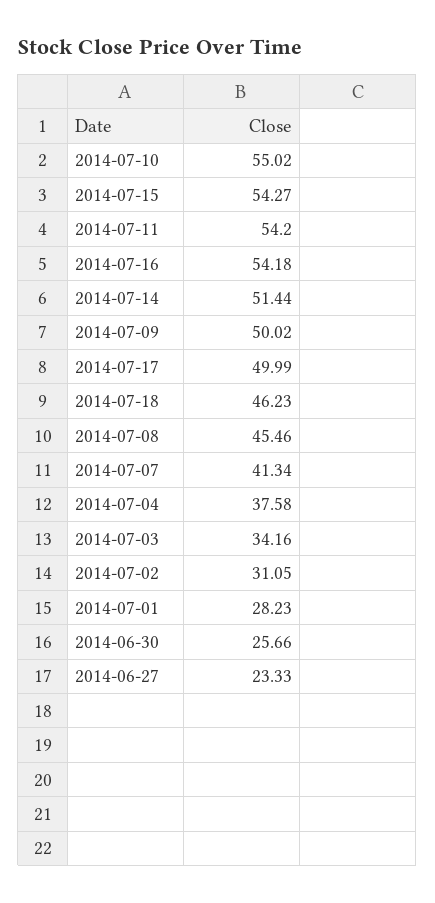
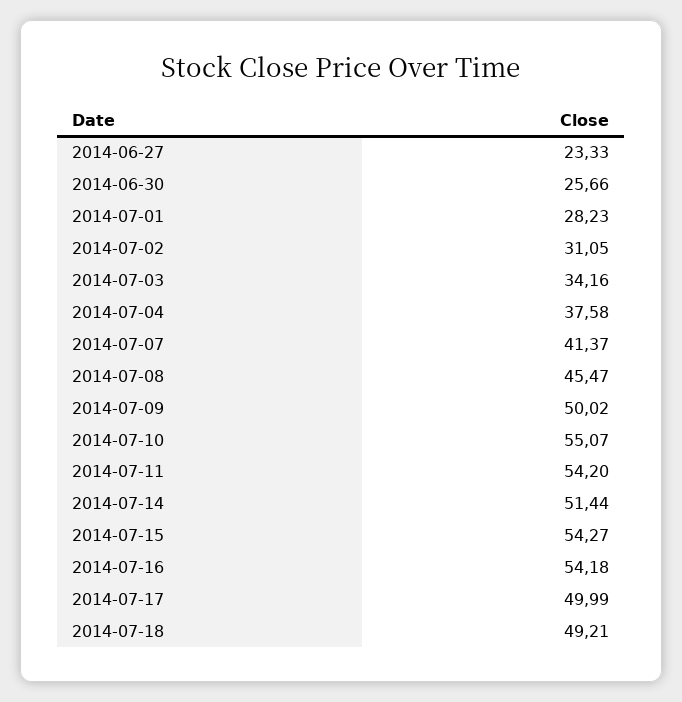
2014-07-10: 55.02 -> 55.07
2014-07-18: 46.23 -> 49.21
2014-07-08: 45.46 -> 45.47
2014-07-07: 41.34 -> 41.37

